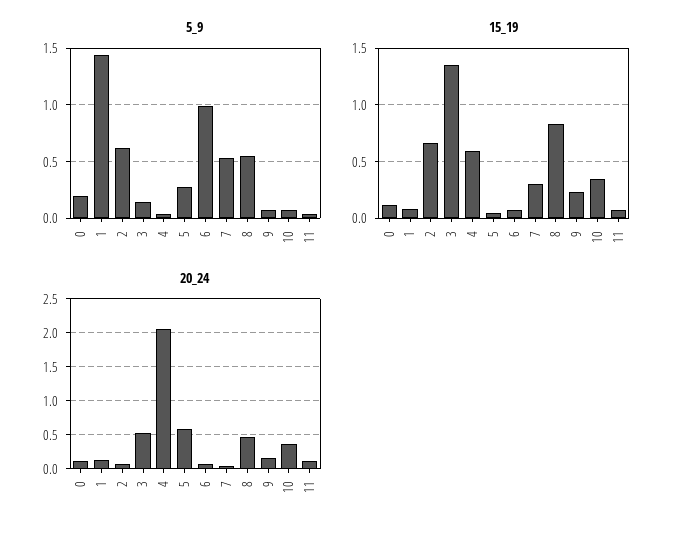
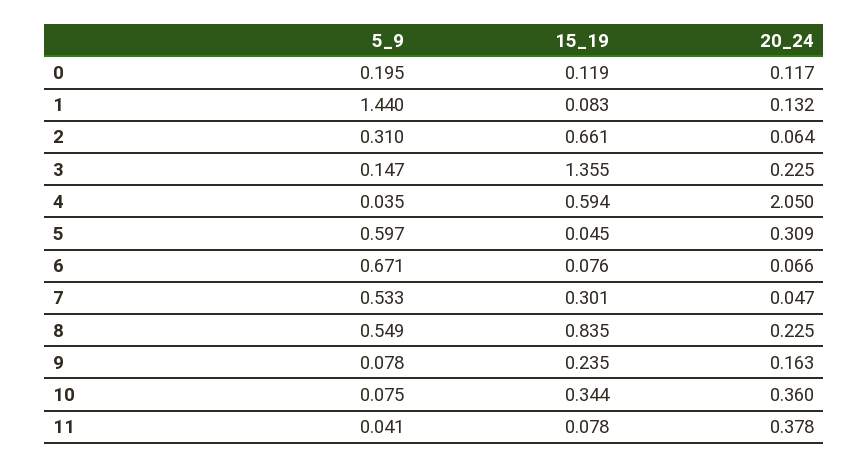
5_9, 2: 0.6 -> 0.31
5_9, 5: 0.3 -> 0.597
5_9, 6: 1 -> 0.671
20_24, 3: 0.5 -> 0.225
20_24, 5: 0.6 -> 0.309
20_24, 8: 0.5 -> 0.225
20_24, 11: 0.1 -> 0.378

